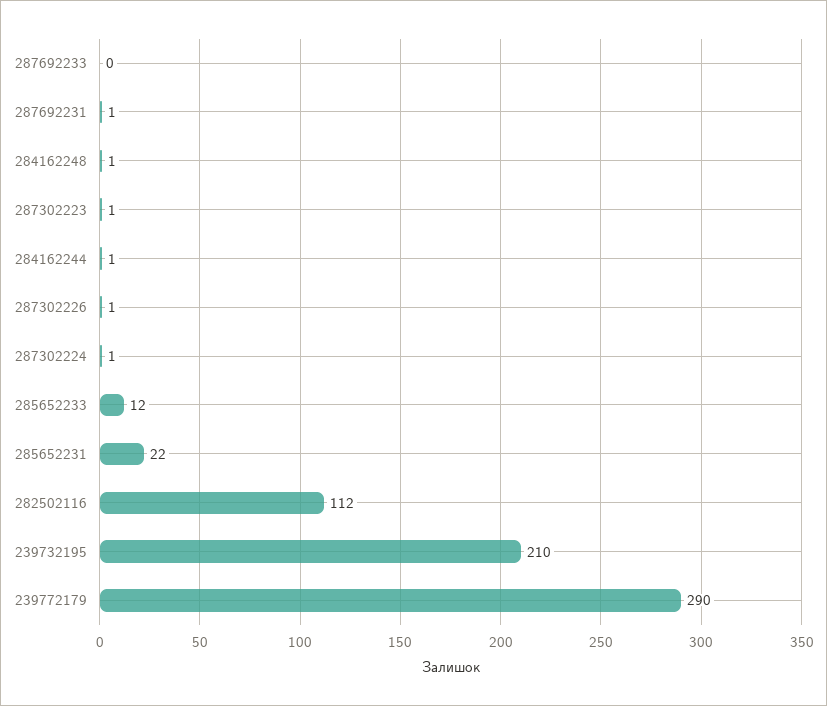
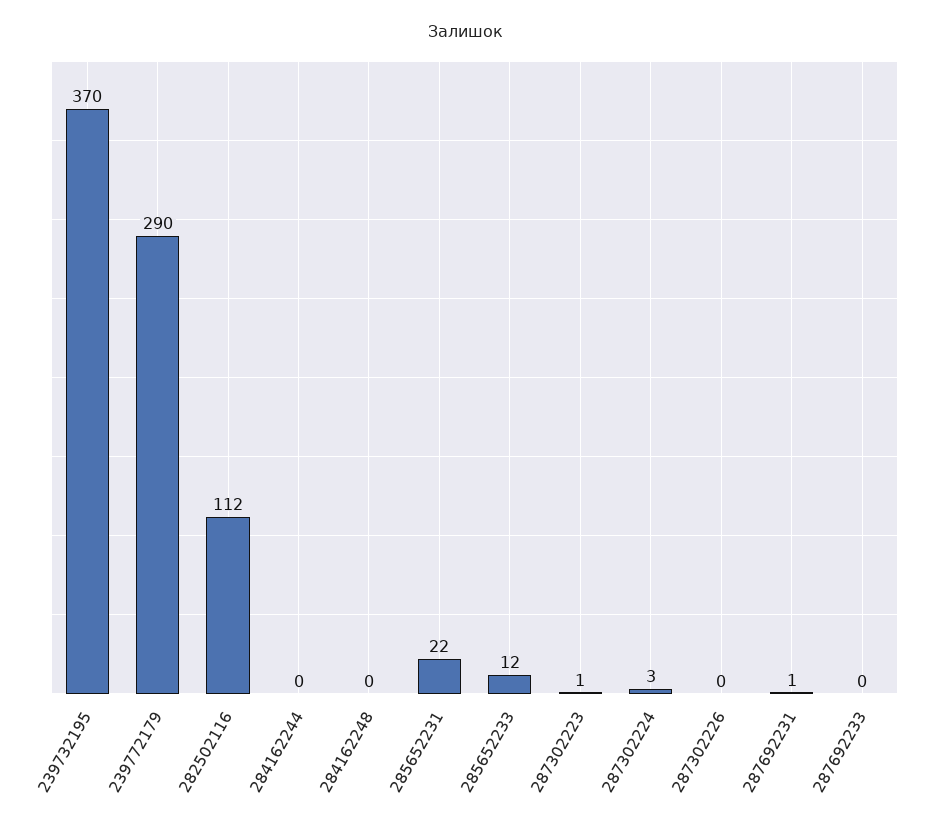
284162248: 1 -> 0
284162244: 1 -> 0
287302226: 1 -> 0
287302224: 1 -> 3
239732195: 210 -> 370

